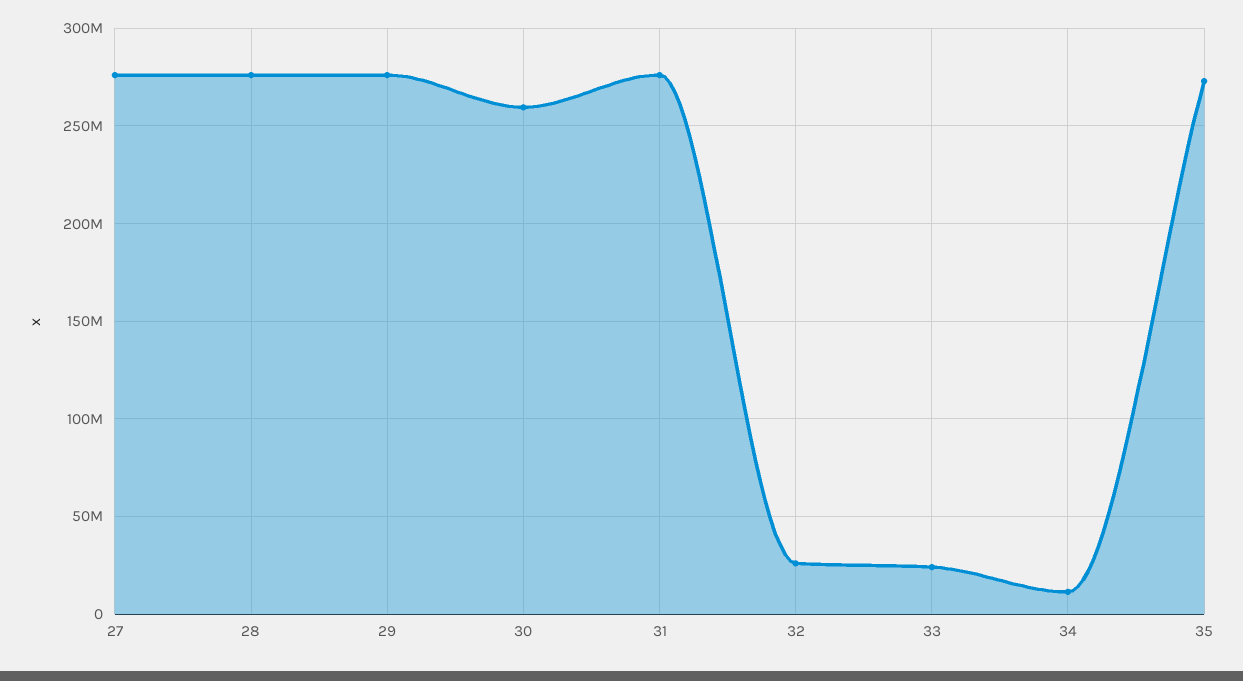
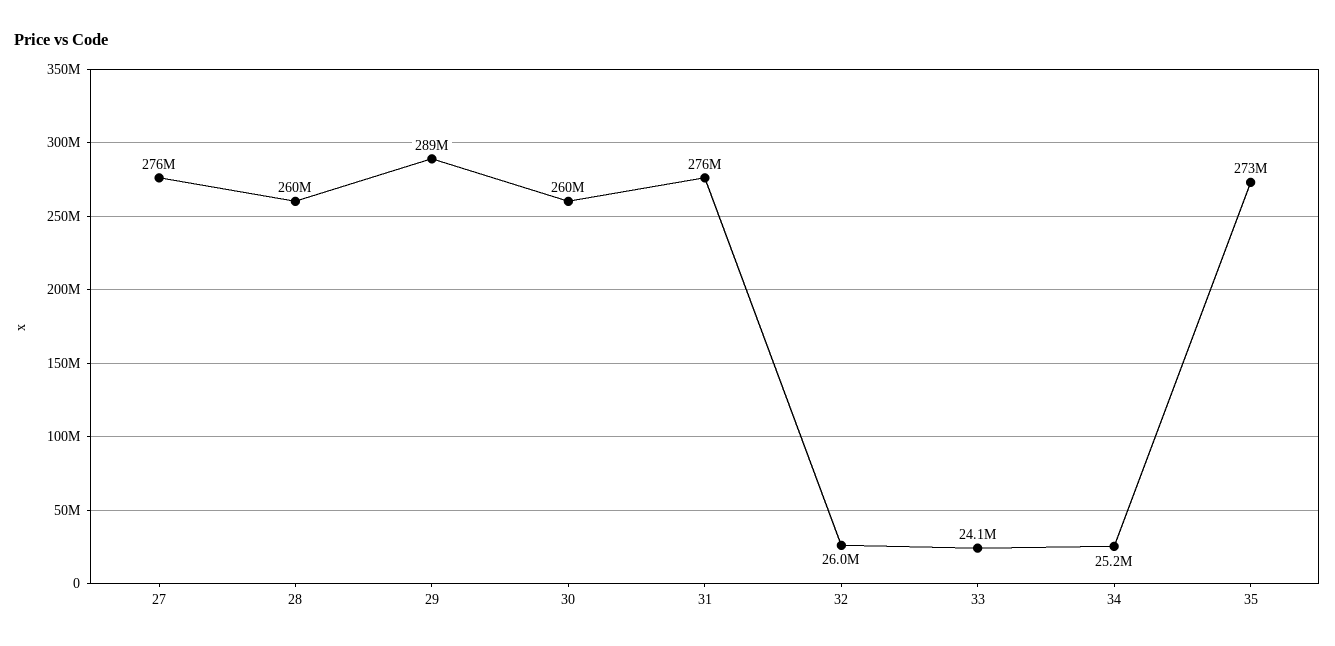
28: 275000000 -> 260000000
29: 275000000 -> 289000000
34: 10000000 -> 25200000

